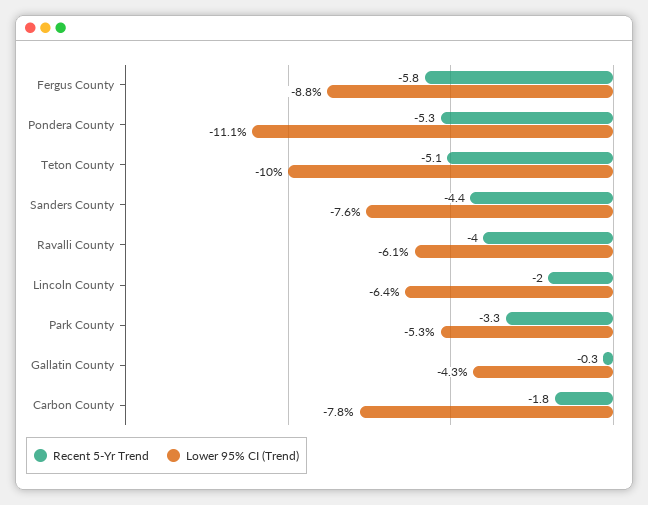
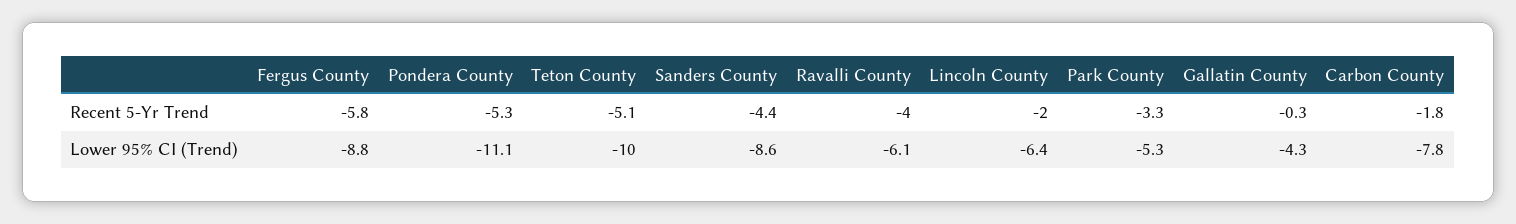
Lower 95% CI (Trend), Sanders County: -7.6 -> -8.6

